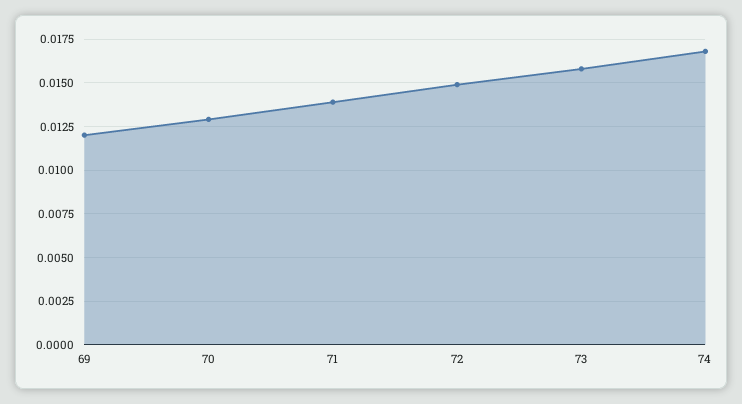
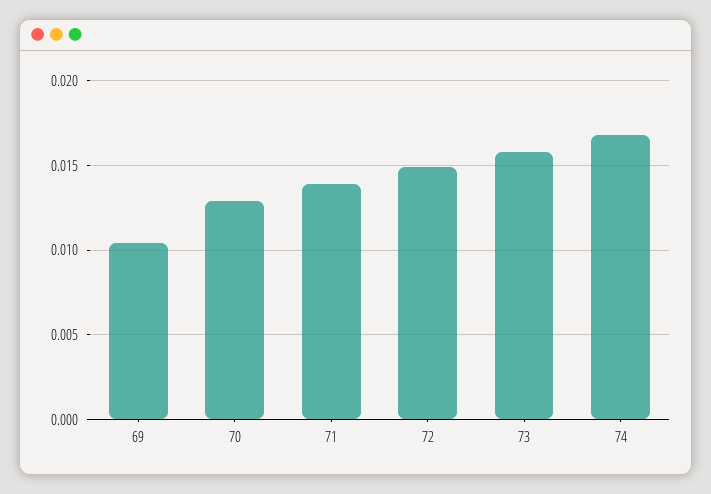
69: 0.012 -> 0.0105

